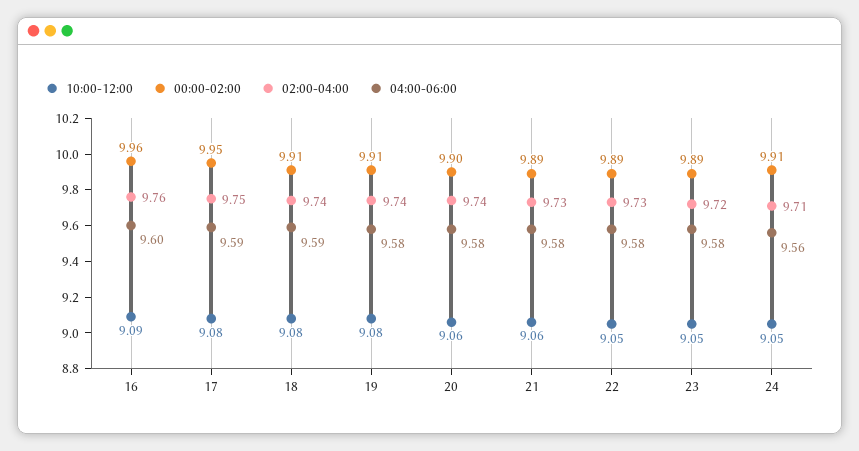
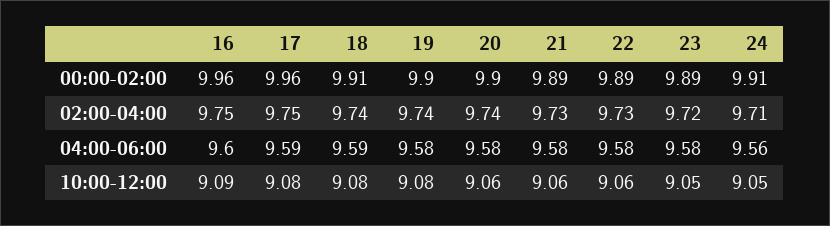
02:00-04:00, 16: 9.76 -> 9.75
00:00-02:00, 17: 9.95 -> 9.96
00:00-02:00, 19: 9.91 -> 9.9
10:00-12:00, 22: 9.05 -> 9.06

